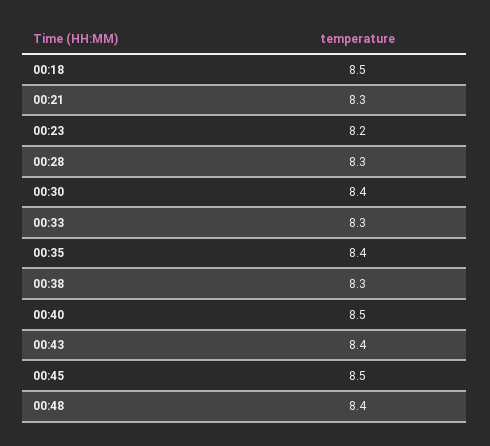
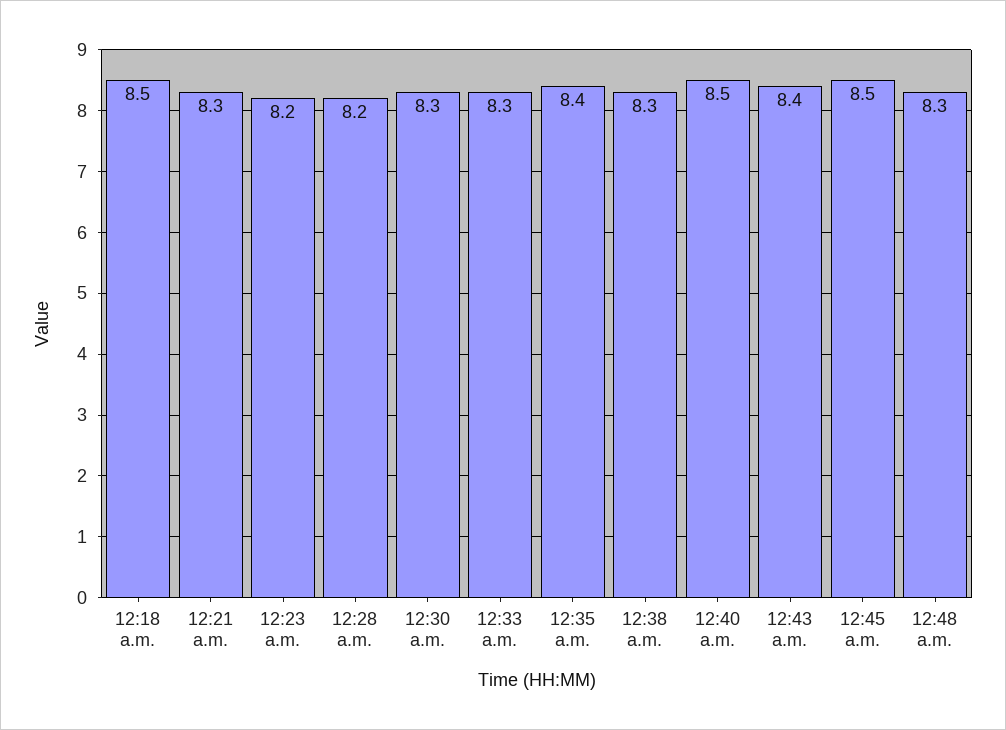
00:28: 8.3 -> 8.2
00:30: 8.4 -> 8.3
00:48: 8.4 -> 8.3

